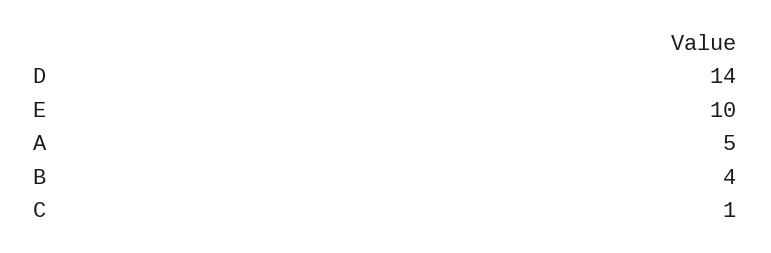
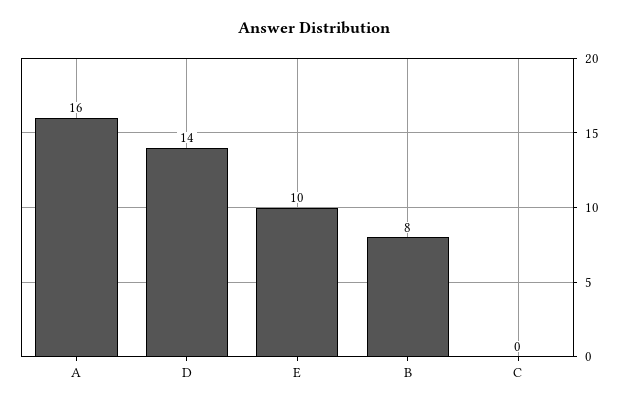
A: 5 -> 16
B: 4 -> 8
C: 1 -> 0

